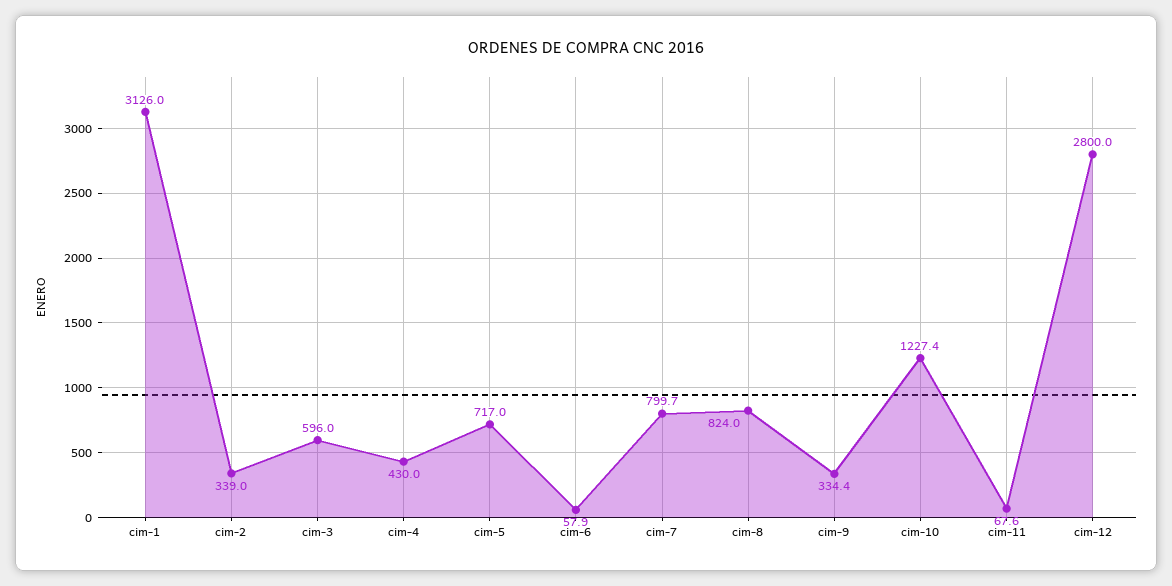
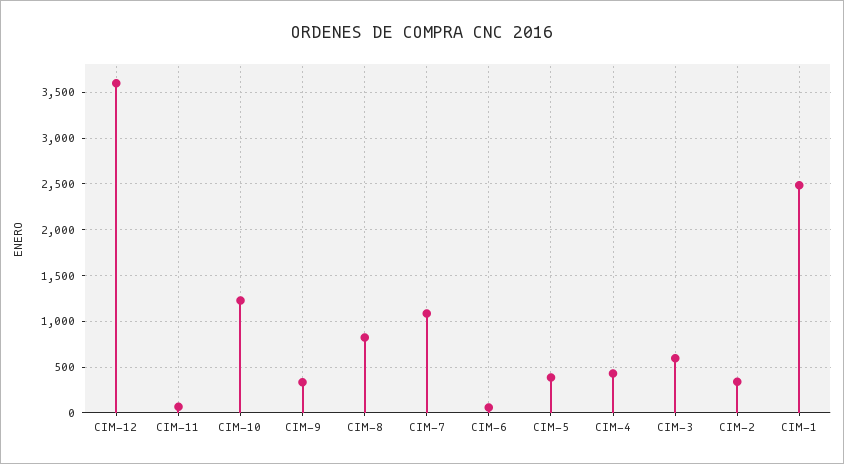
cim-1: 3126 -> 2500
cim-5: 717 -> 400
cim-7: 799.7 -> 1100
cim-12: 2800 -> 3600

